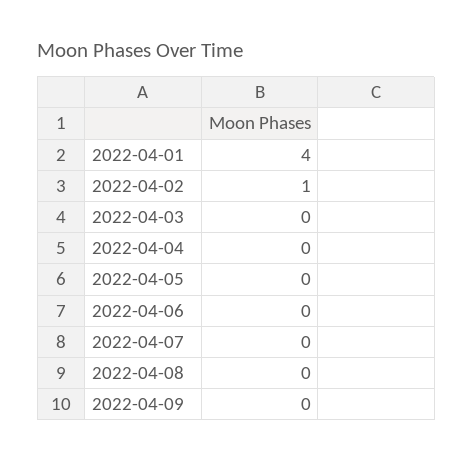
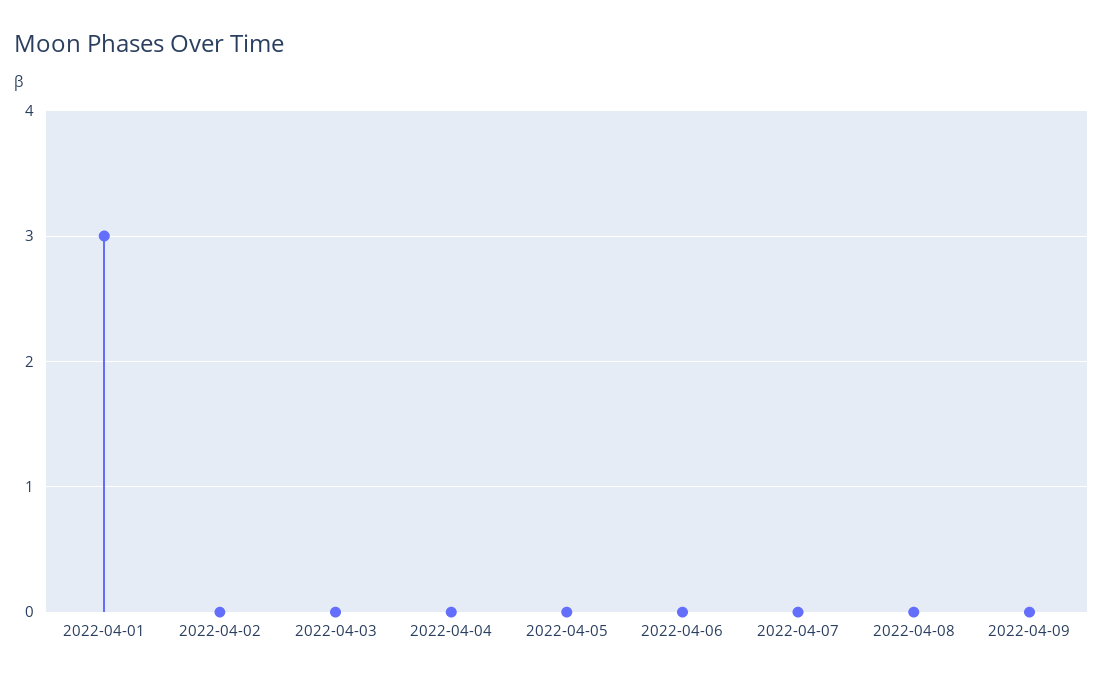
2022-04-01: 4 -> 3
2022-04-02: 1 -> 0

